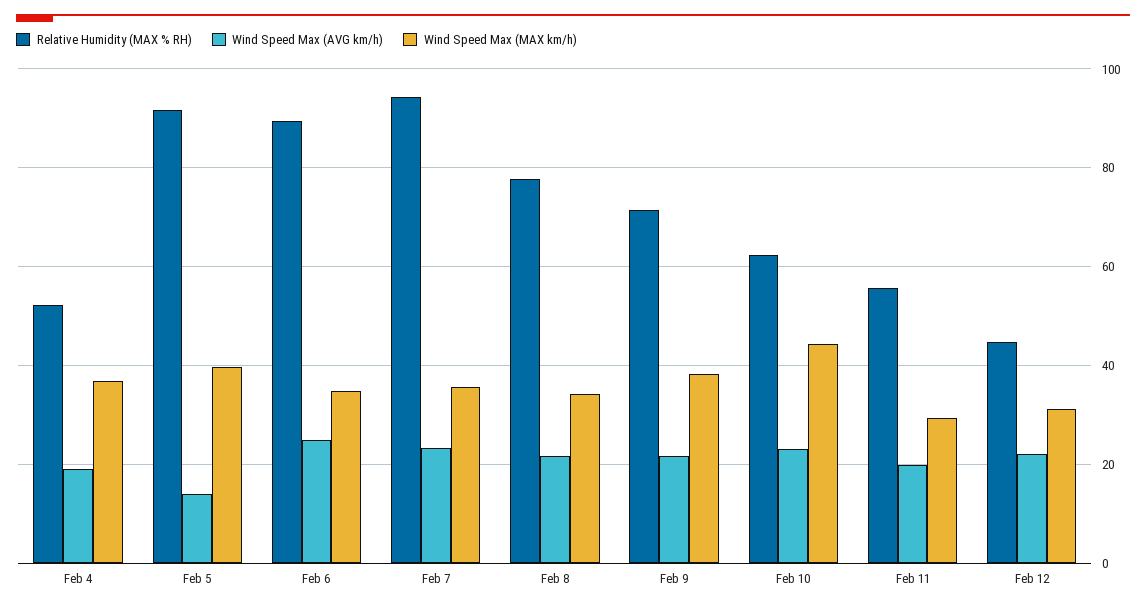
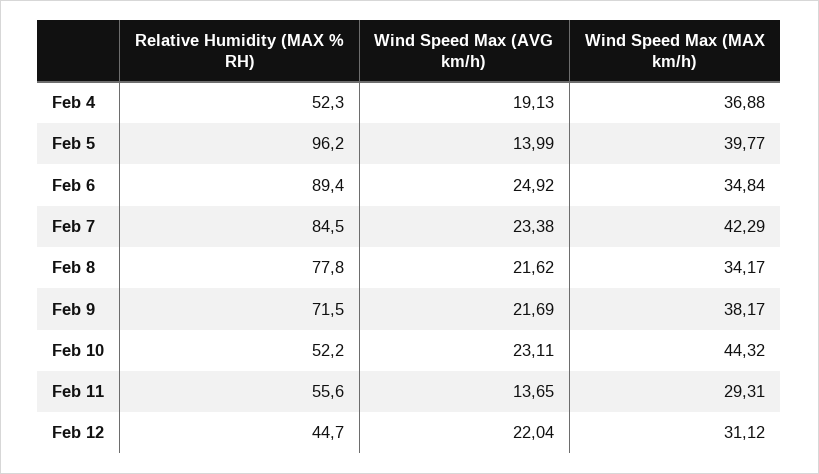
Relative Humidity (MAX % RH), Feb 5: 92 -> 96.2
Relative Humidity (MAX % RH), Feb 7: 94 -> 84.5
Wind Speed Max (MAX km/h), Feb 7: 36 -> 42.29
Relative Humidity (MAX % RH), Feb 10: 62 -> 52.2
Wind Speed Max (AVG km/h), Feb 11: 20 -> 13.65

